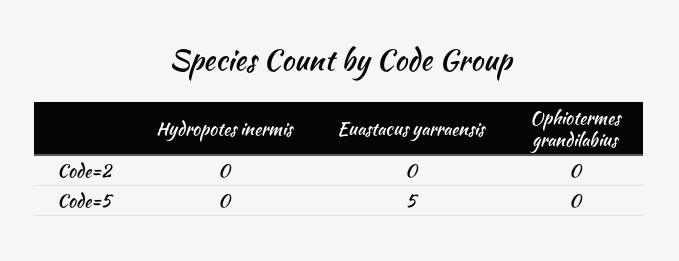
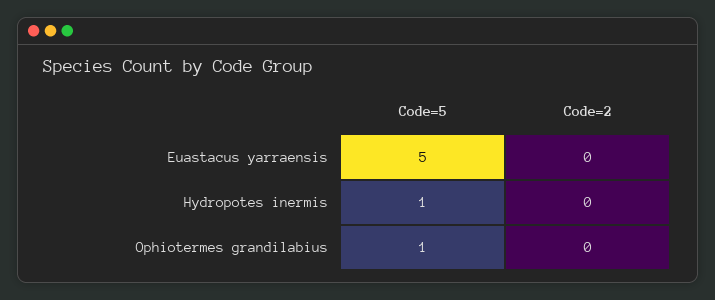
Hydropotes inermis, Code=5: 0 -> 1
Ophiotermes grandilabius, Code=5: 0 -> 1

